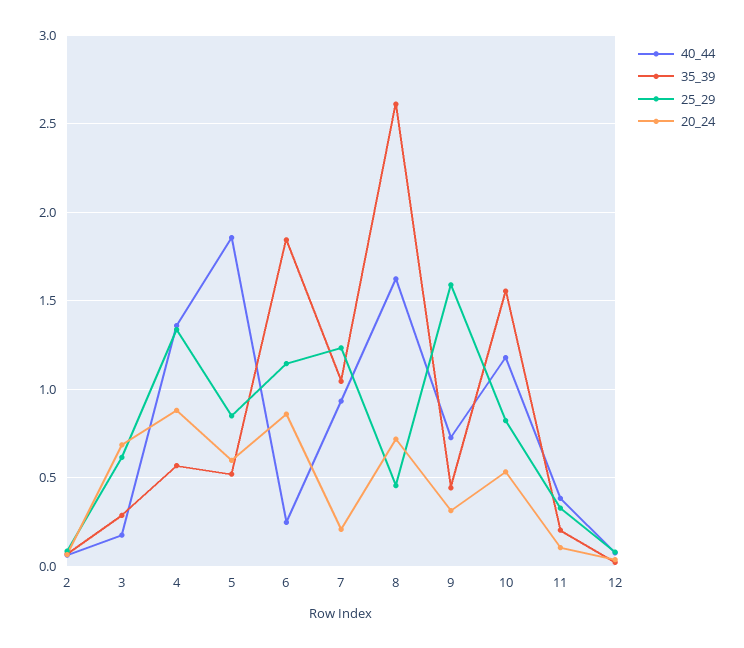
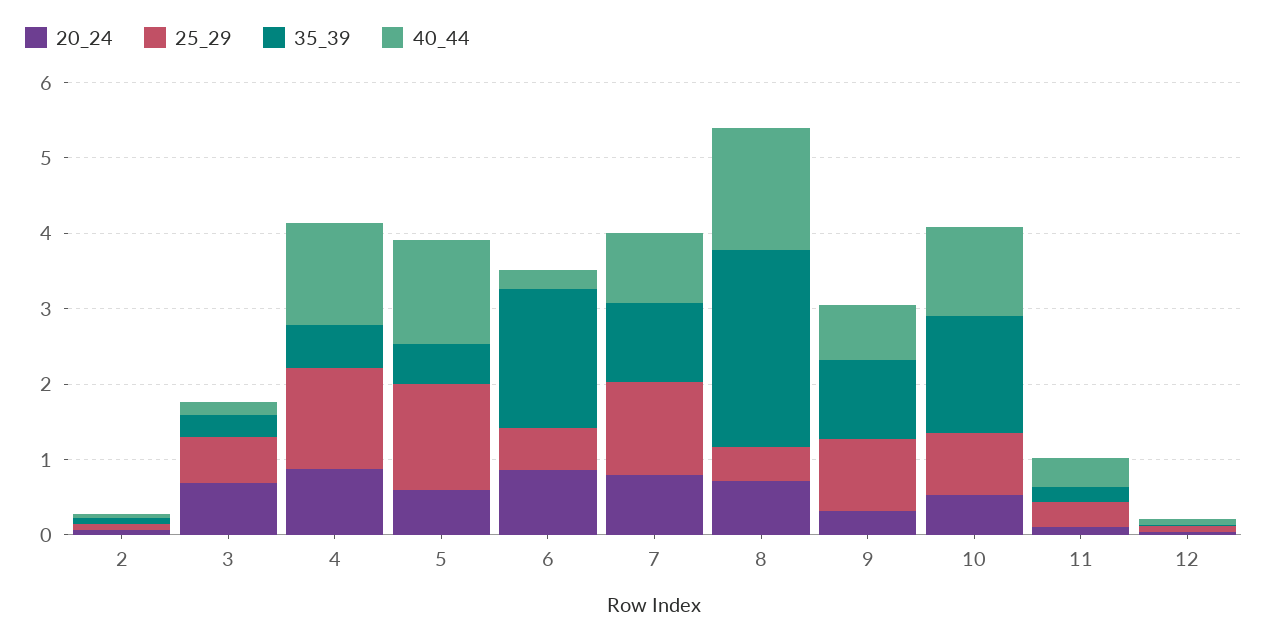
40_44, 5: 1.85 -> 1.4
25_29, 5: 0.85 -> 1.4
25_29, 6: 1.15 -> 0.6
20_24, 7: 0.2 -> 0.8
35_39, 9: 0.45 -> 1
25_29, 9: 1.6 -> 1

